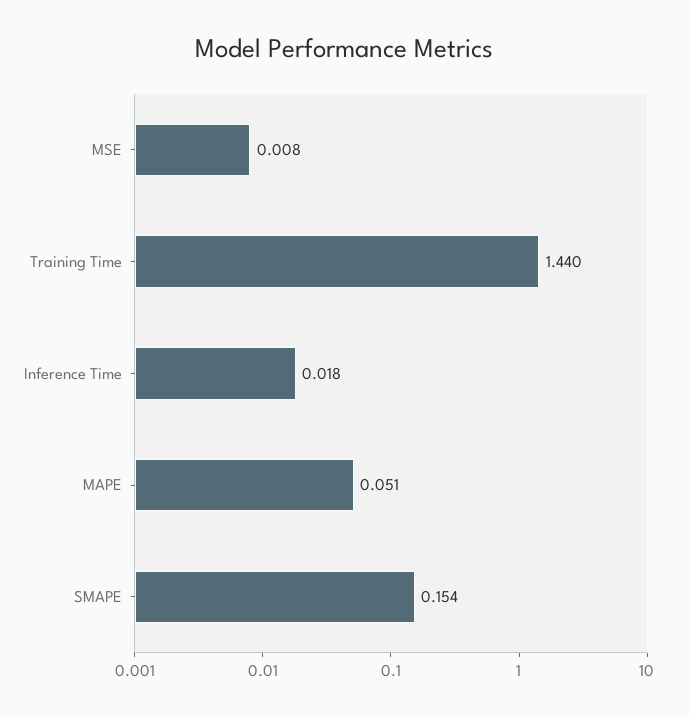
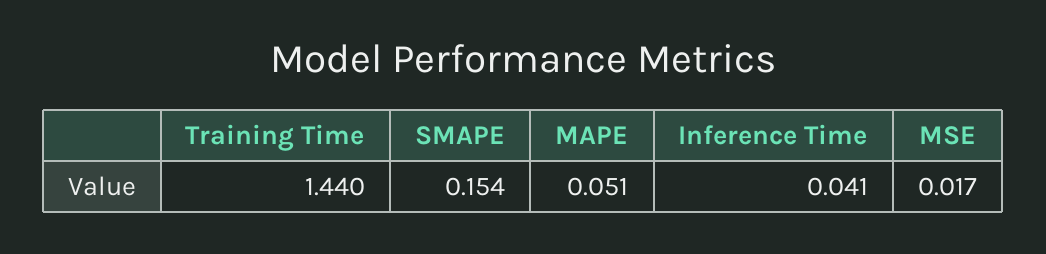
MSE: 0.008 -> 0.017
Inference Time: 0.018 -> 0.041

